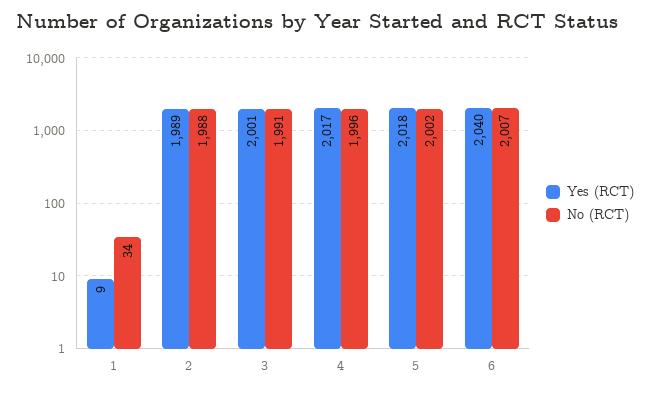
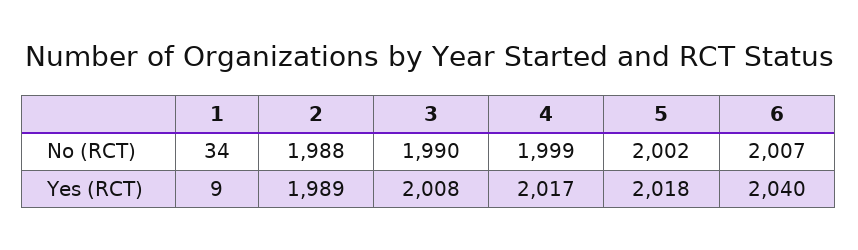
Yes (RCT), 3: 2001 -> 2008
No (RCT), 3: 1991 -> 1990
No (RCT), 4: 1996 -> 1999

